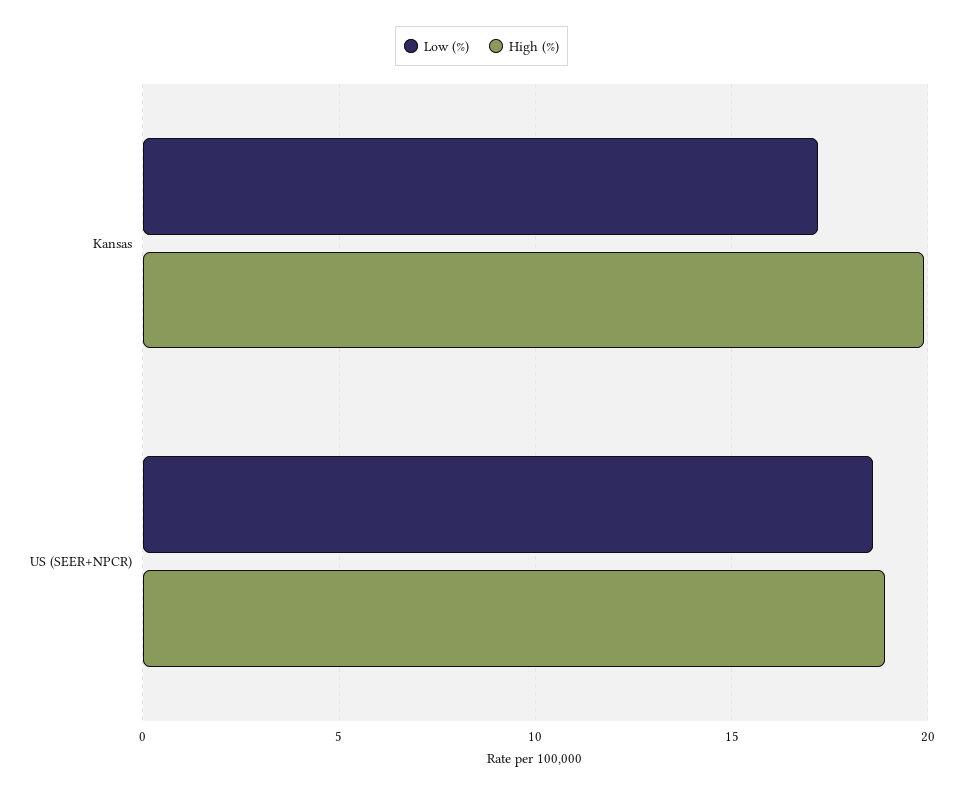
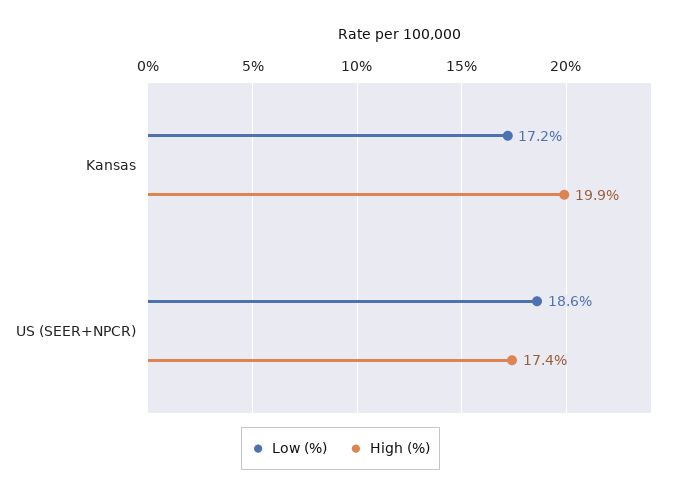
High (%), US (SEER+NPCR): 19 -> 17.4

